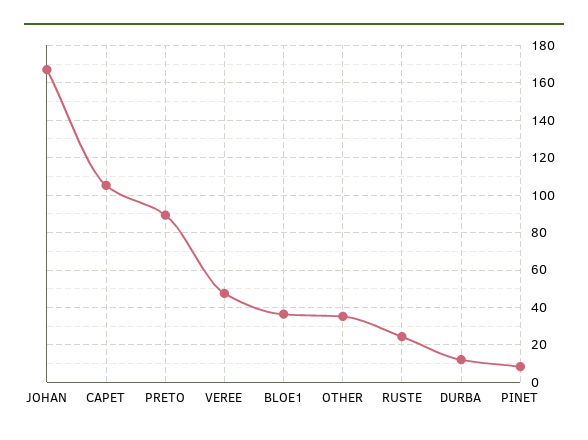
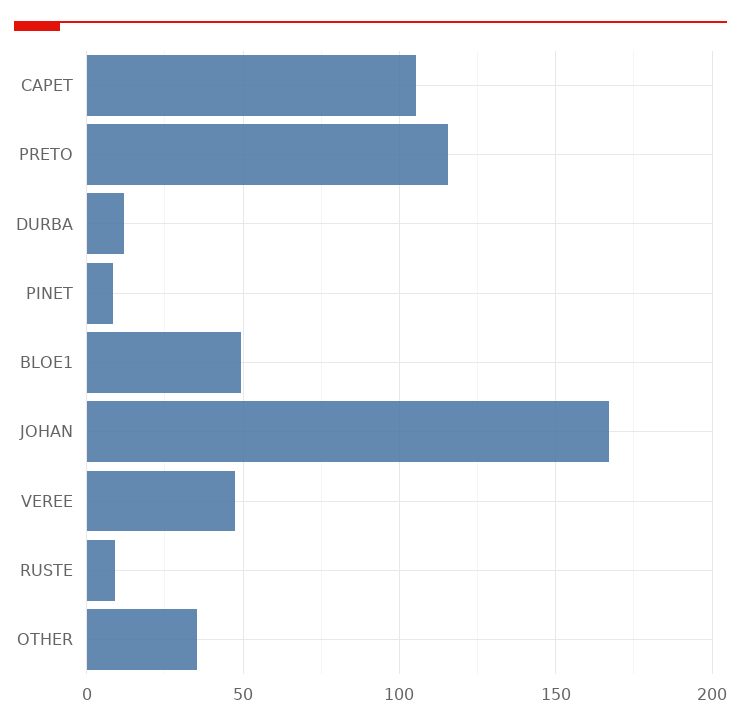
PRETO: 90 -> 115
BLOE1: 35 -> 50
RUSTE: 25 -> 10

